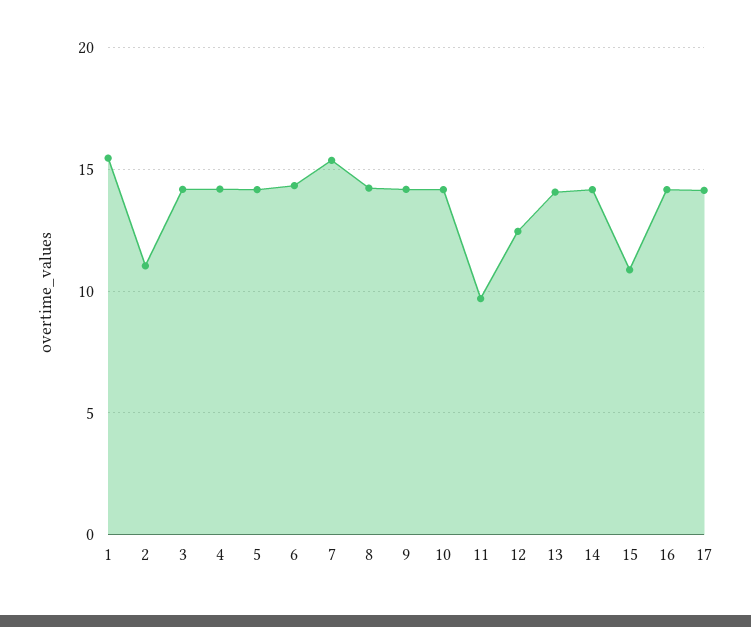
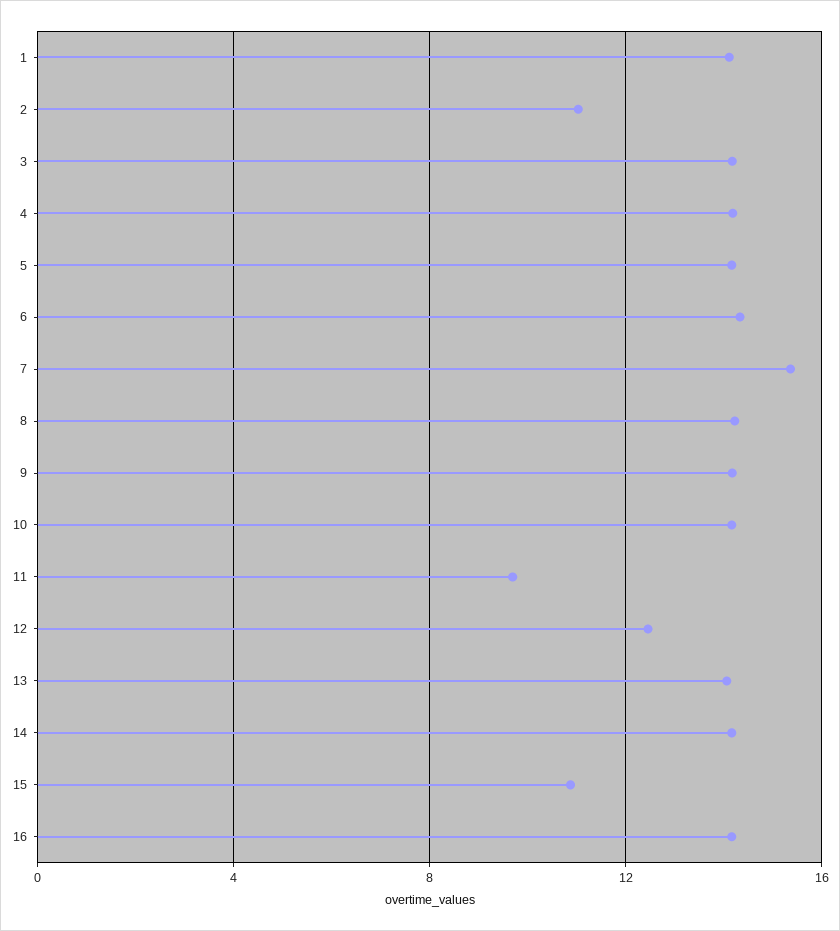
1: 15.5 -> 14
17: 14 -> none

